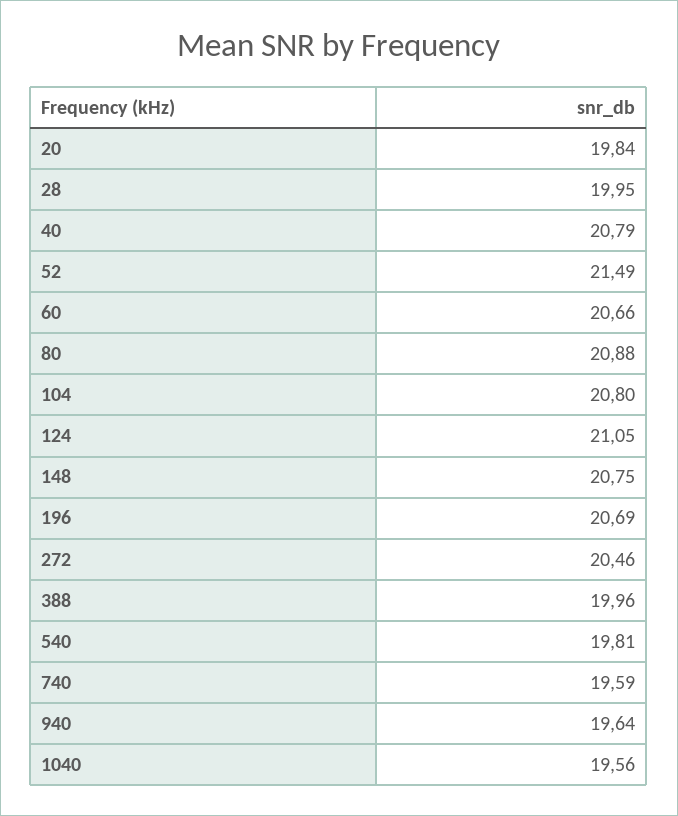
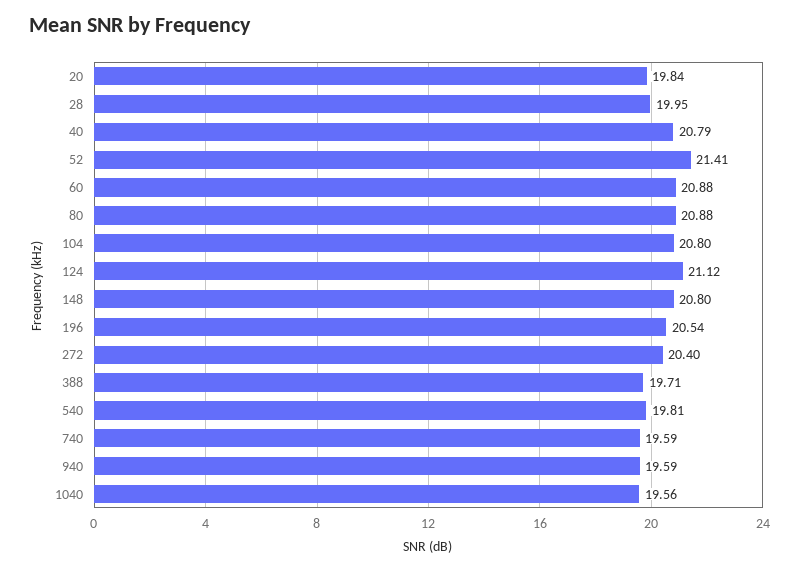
52: 21.49 -> 21.41
60: 20.66 -> 20.88
124: 21.05 -> 21.12
148: 20.75 -> 20.8
196: 20.69 -> 20.54
272: 20.46 -> 20.4
388: 19.96 -> 19.71
940: 19.64 -> 19.59

